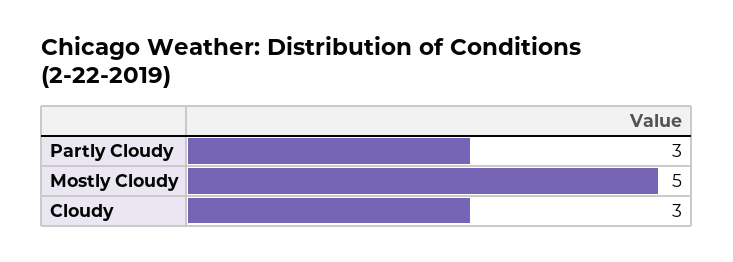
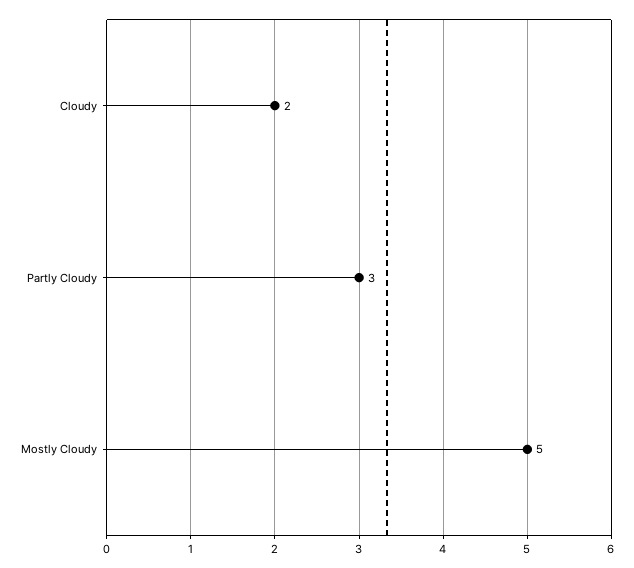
Cloudy: 3 -> 2

